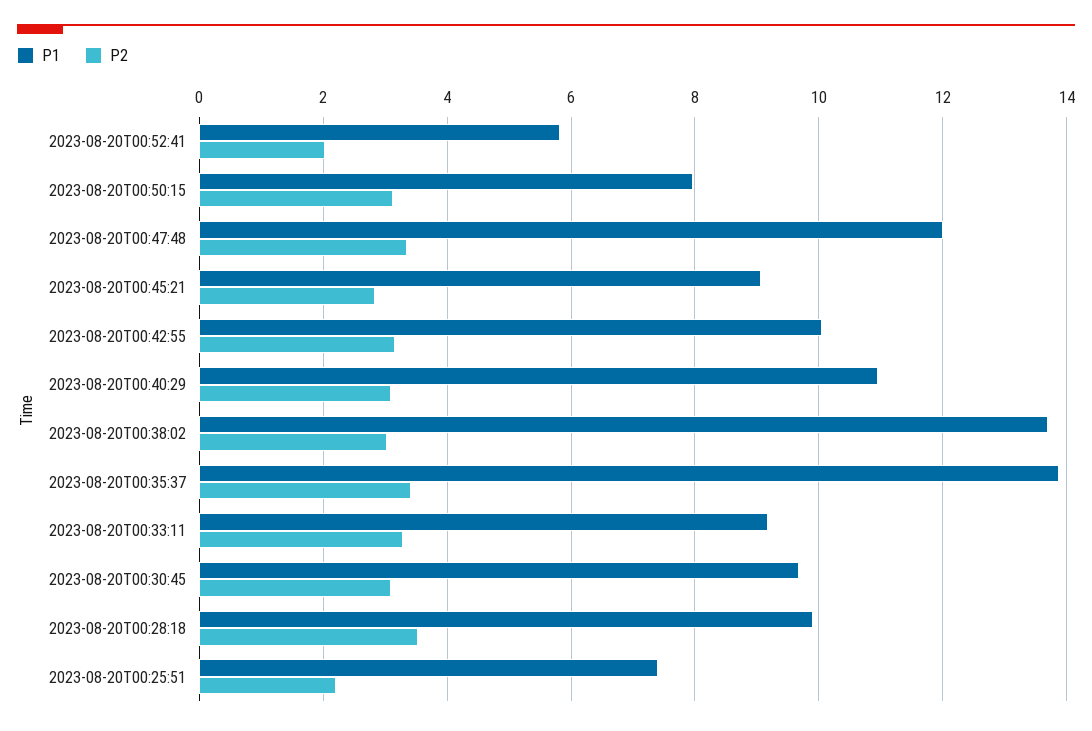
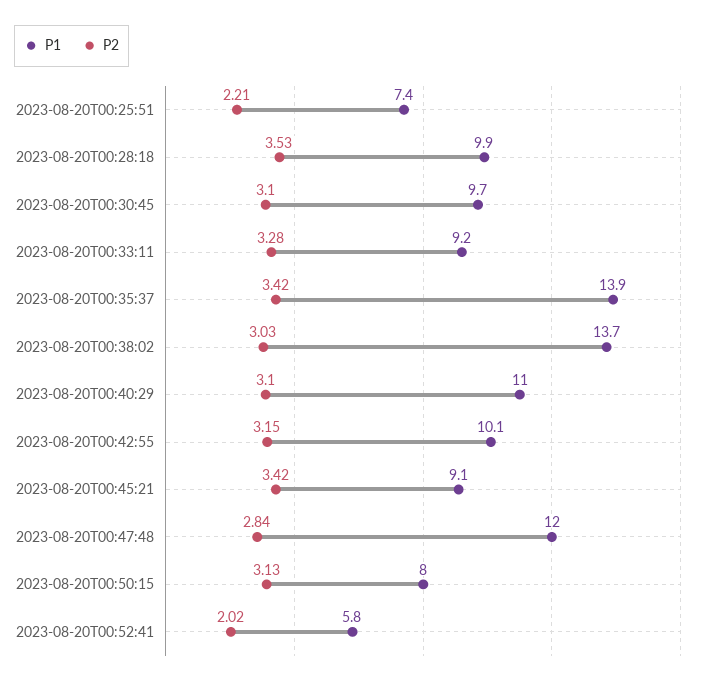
P2, 2023-08-20T00:47:48: 3.4 -> 2.84
P2, 2023-08-20T00:45:21: 2.8 -> 3.42

